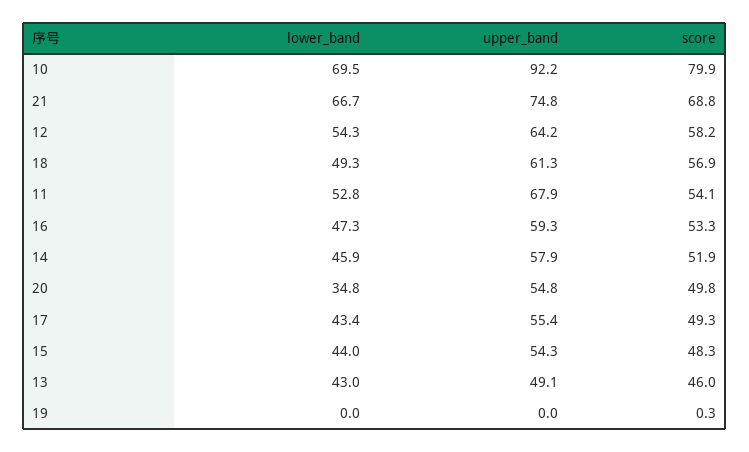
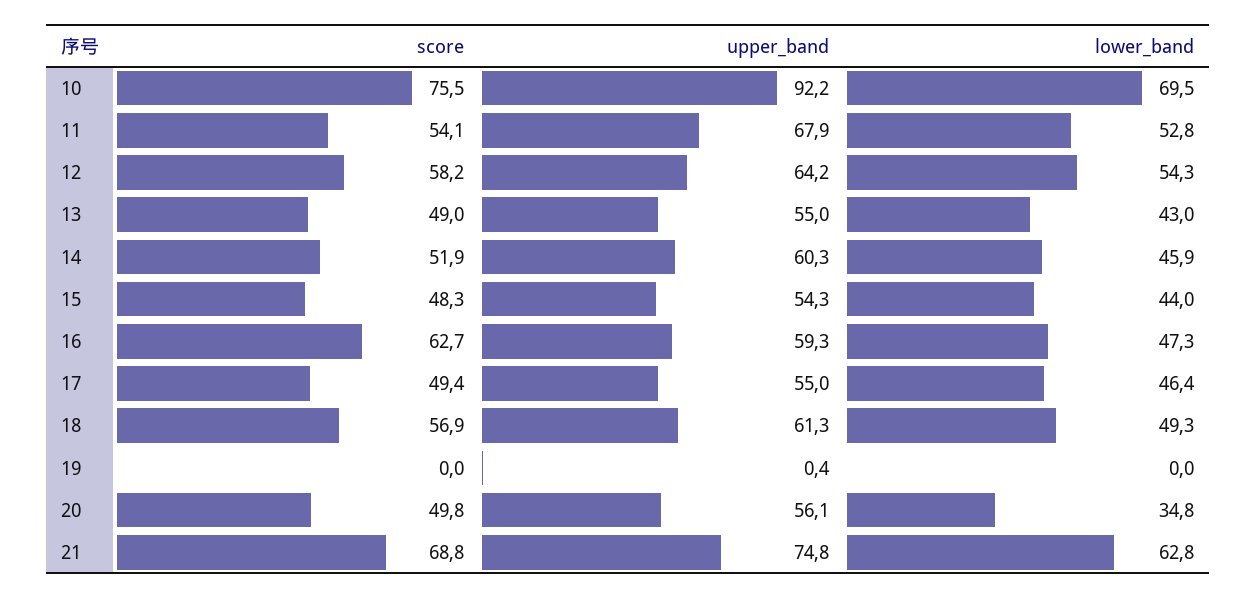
score, 10: 79.9 -> 75.5
lower_band, 21: 66.7 -> 62.8
score, 16: 53.3 -> 62.7
upper_band, 14: 57.9 -> 60.3
upper_band, 20: 54.8 -> 56.1
lower_band, 17: 43.4 -> 46.4
upper_band, 17: 55.4 -> 55
score, 17: 49.3 -> 49.4
upper_band, 13: 49.1 -> 55
score, 13: 46 -> 49
upper_band, 19: 0 -> 0.4
score, 19: 0.3 -> 0

